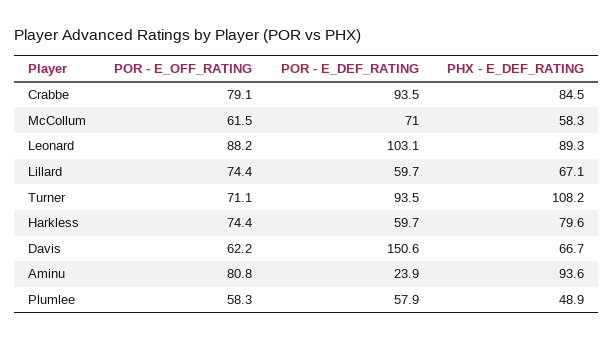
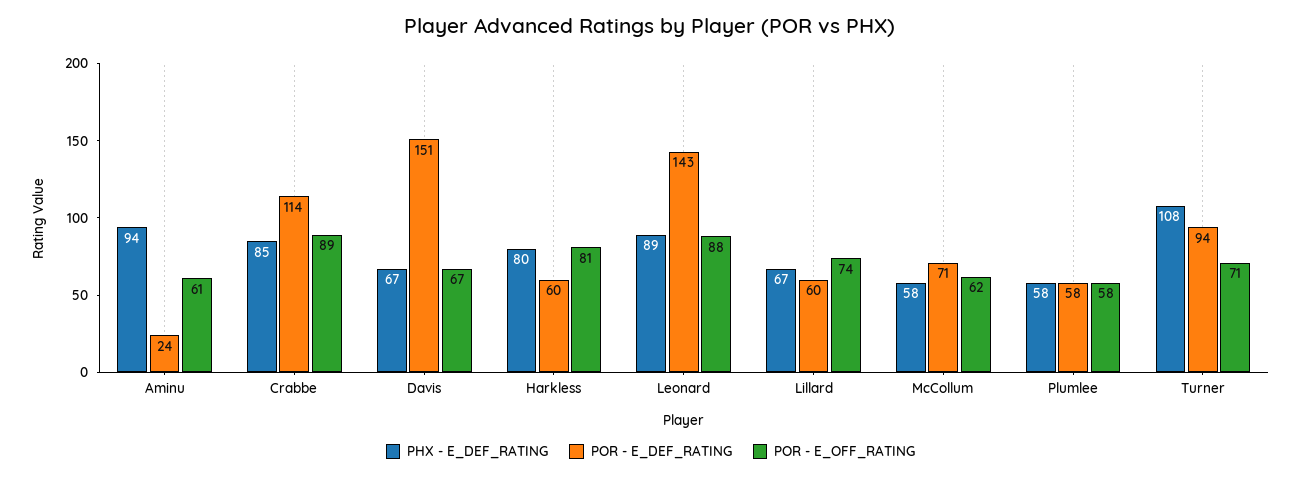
POR - E_OFF_RATING, Crabbe: 79.1 -> 89
POR - E_DEF_RATING, Crabbe: 93.5 -> 114
POR - E_DEF_RATING, Leonard: 103.1 -> 143
POR - E_OFF_RATING, Harkless: 74.4 -> 81
POR - E_OFF_RATING, Davis: 62.2 -> 67
POR - E_OFF_RATING, Aminu: 80.8 -> 61
PHX - E_DEF_RATING, Plumlee: 48.9 -> 58

